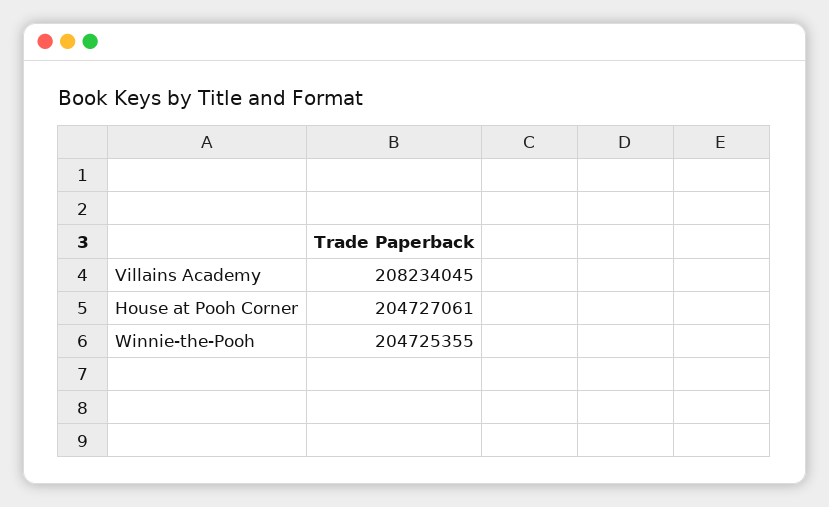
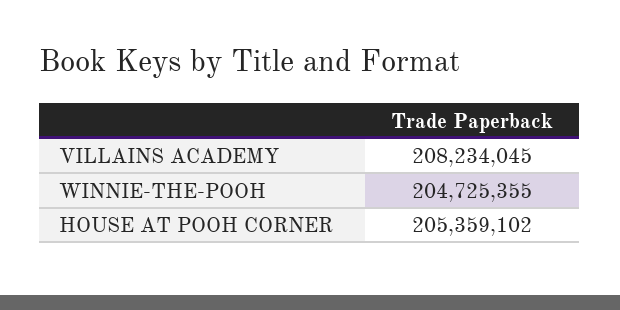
House at Pooh Corner: 204727061 -> 205359102

